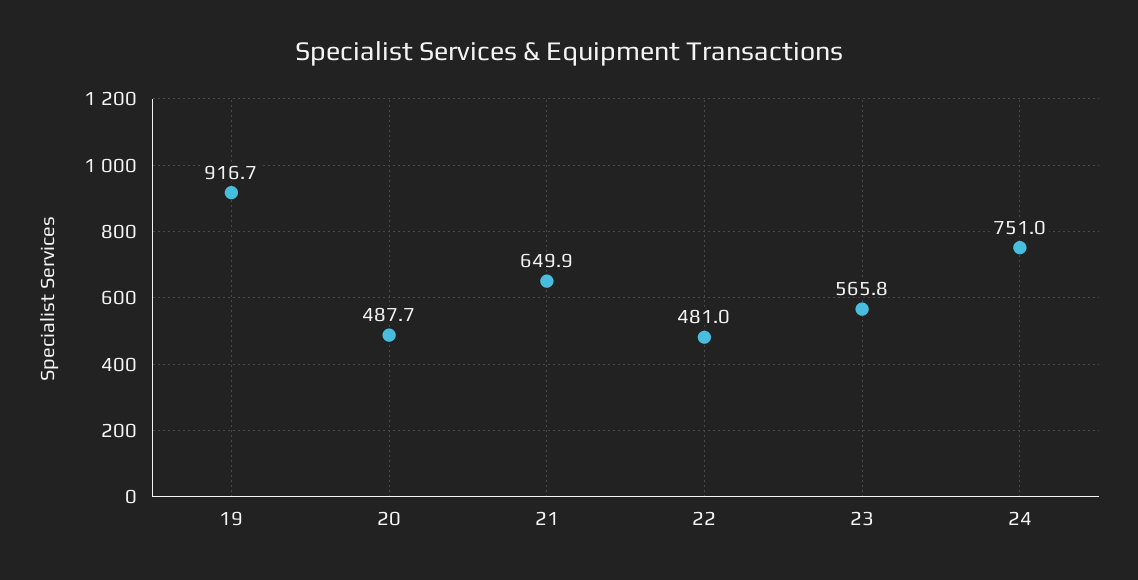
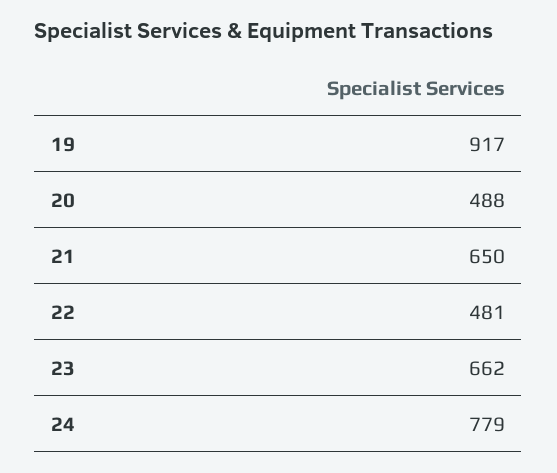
23: 565.8 -> 662
24: 751 -> 779

